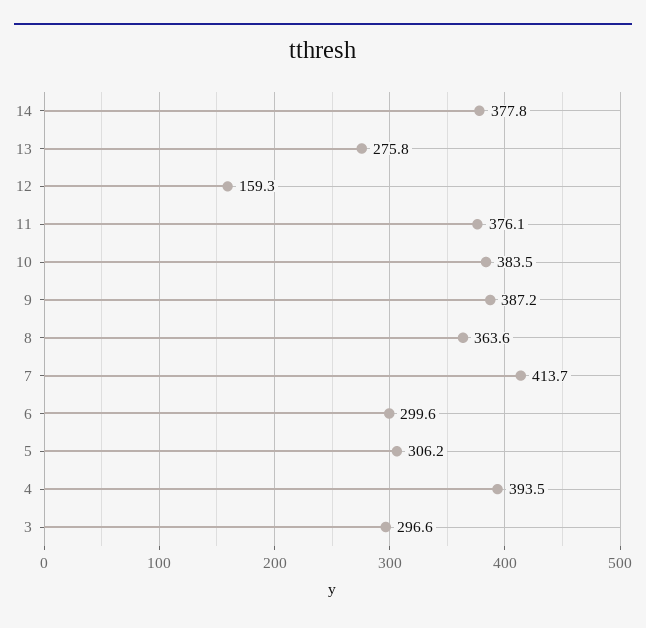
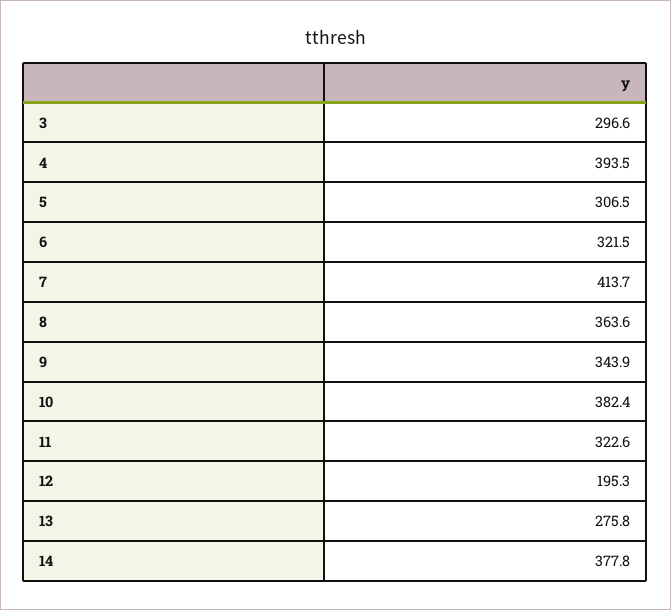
12: 159.3 -> 195.3
11: 376.1 -> 322.6
10: 383.5 -> 382.4
9: 387.2 -> 343.9
6: 299.6 -> 321.5
5: 306.2 -> 306.5

